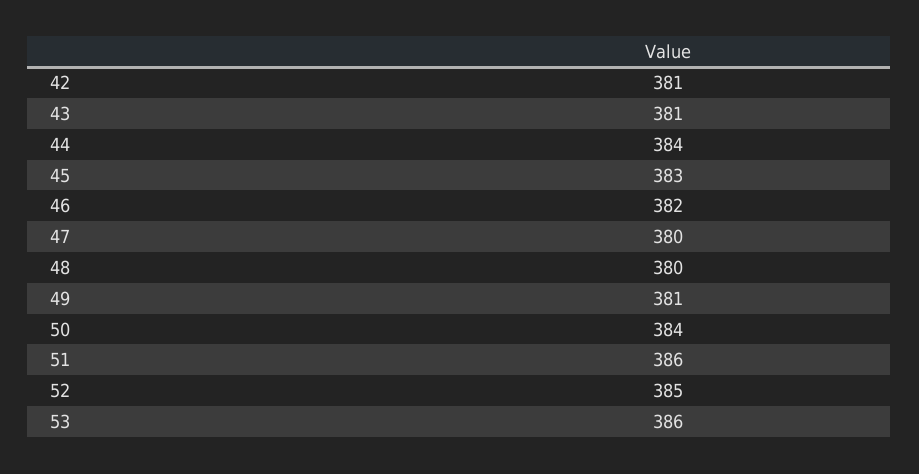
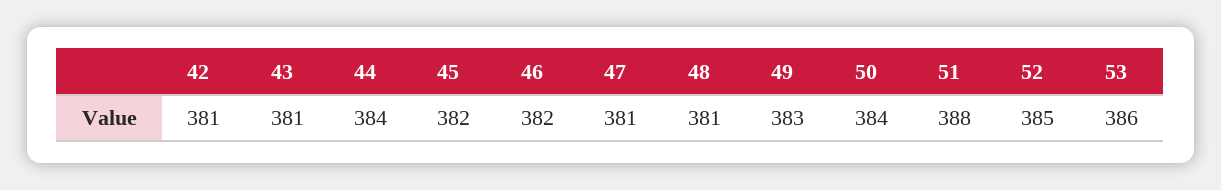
45: 383 -> 382
47: 380 -> 381
48: 380 -> 381
49: 381 -> 383
51: 386 -> 388

